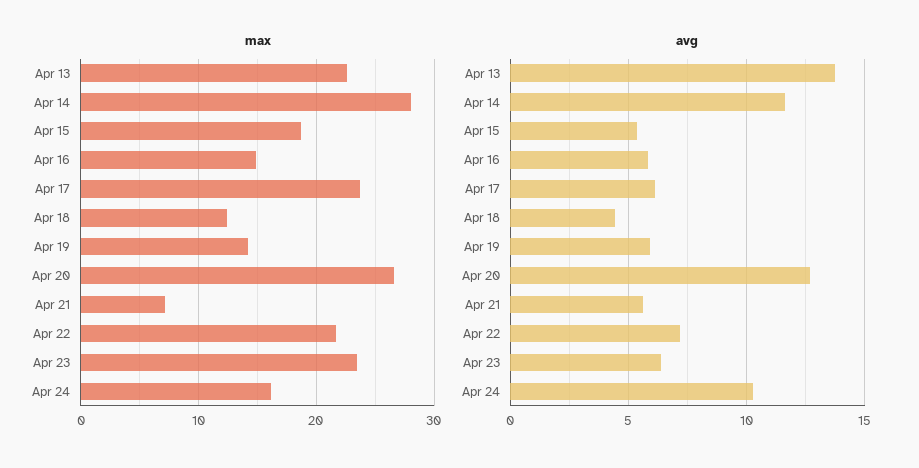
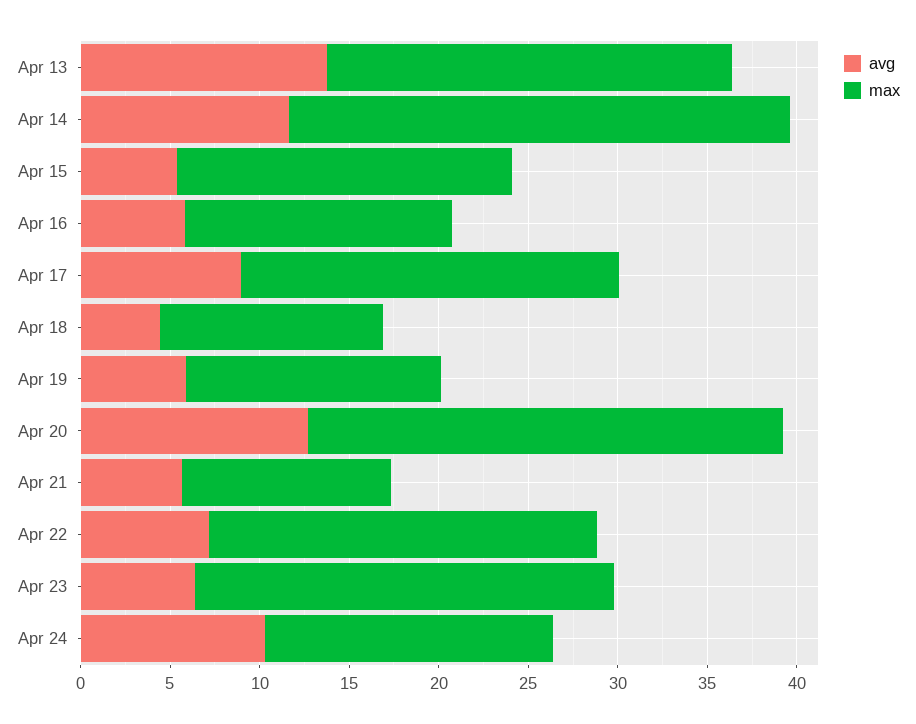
max, Apr 17: 24 -> 21
max, Apr 21: 7 -> 12
avg, Apr 17: 6 -> 9

